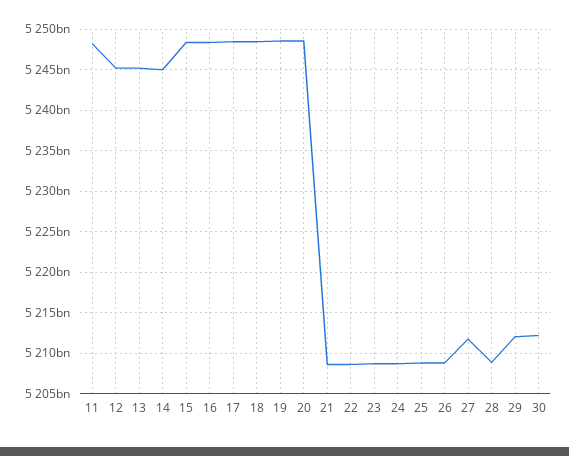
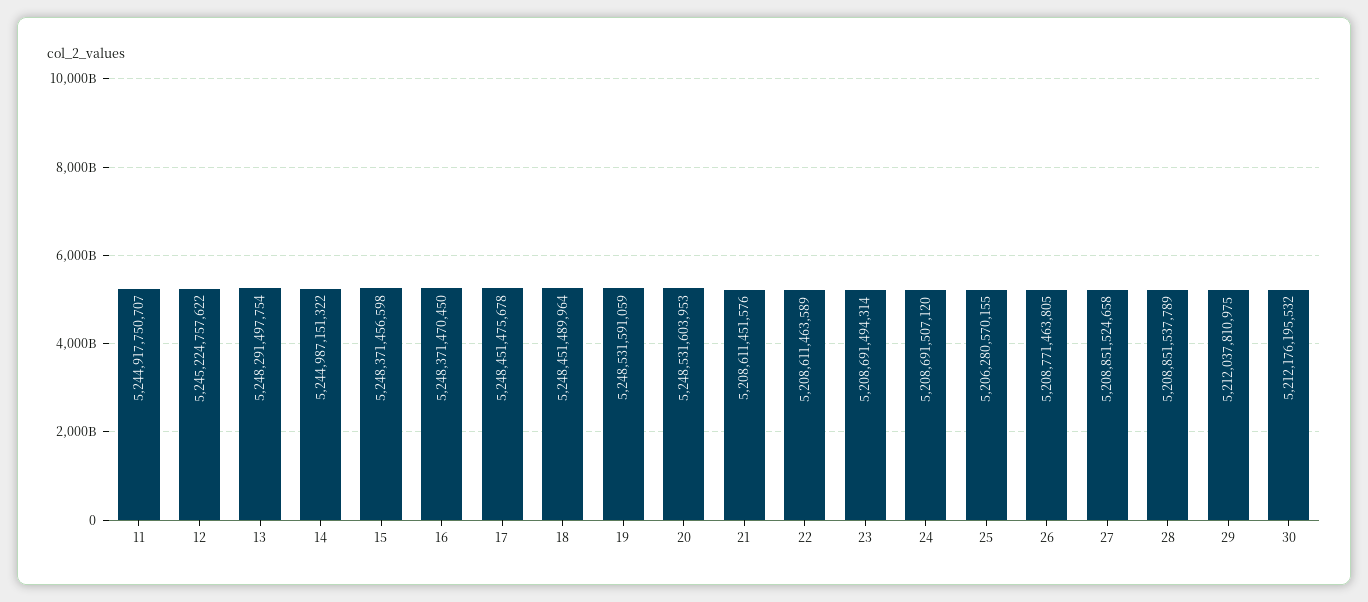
11: 5248000000000 -> 5244917750707
13: 5245000000000 -> 5248291497754
25: 5209000000000 -> 5206280570155
27: 5212000000000 -> 5208851524658

